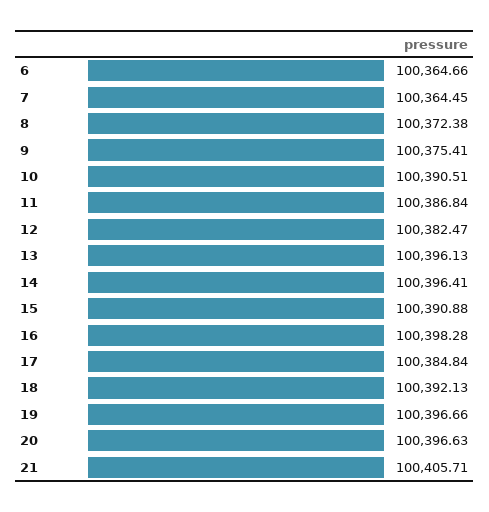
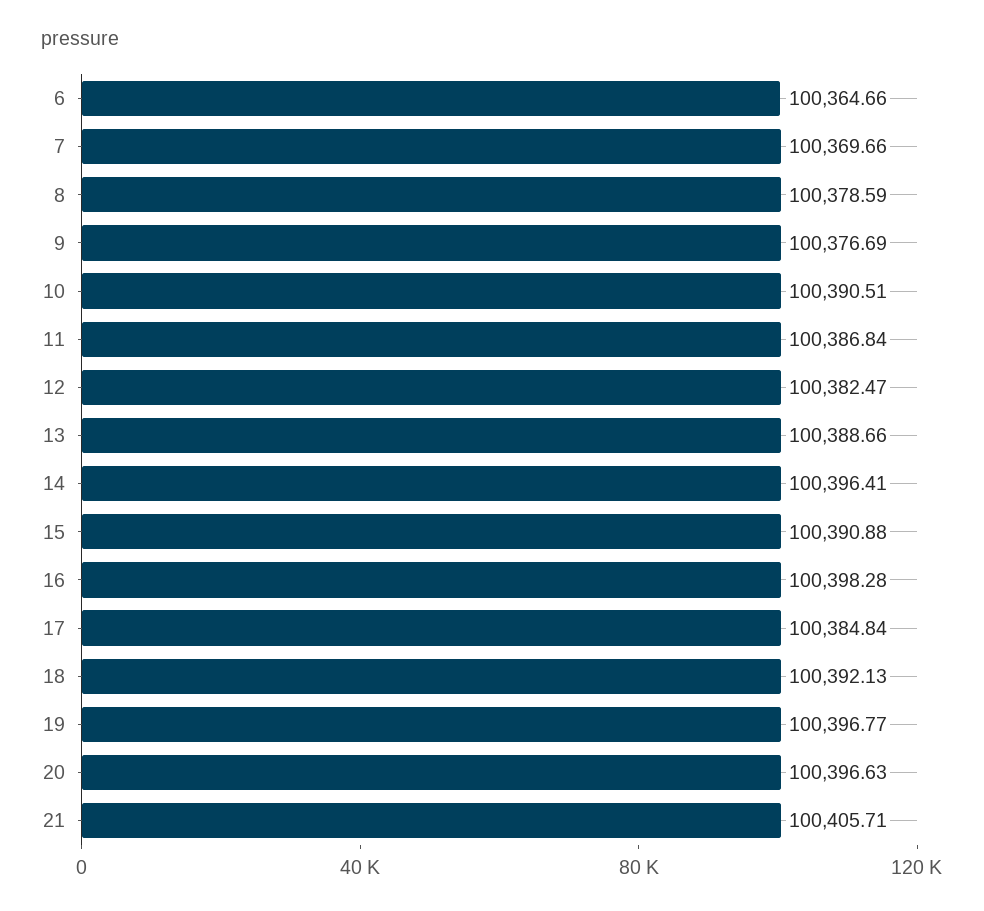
7: 100364.45 -> 100369.66
8: 100372.38 -> 100378.59
9: 100375.41 -> 100376.69
13: 100396.13 -> 100388.66
19: 100396.66 -> 100396.77

